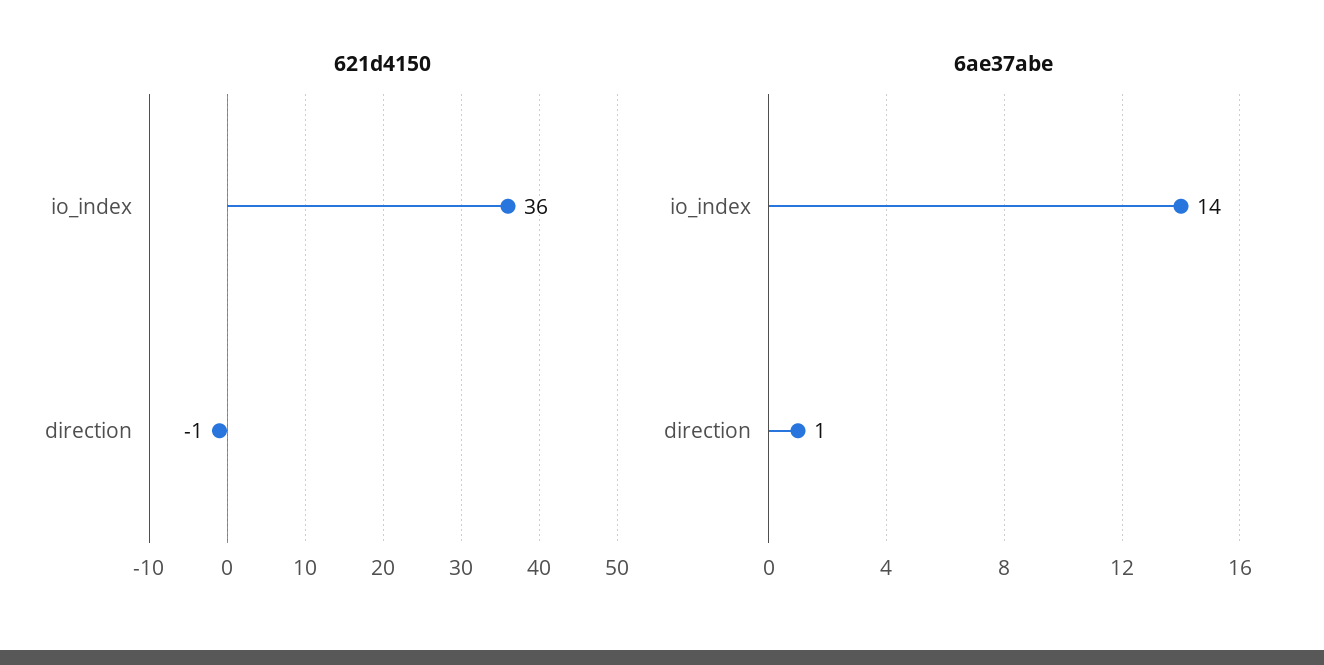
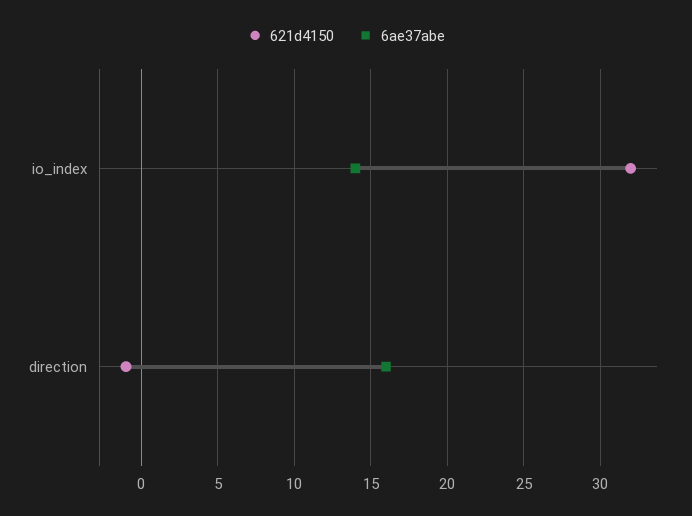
621d4150, io_index: 36 -> 32
6ae37abe, direction: 1 -> 16

